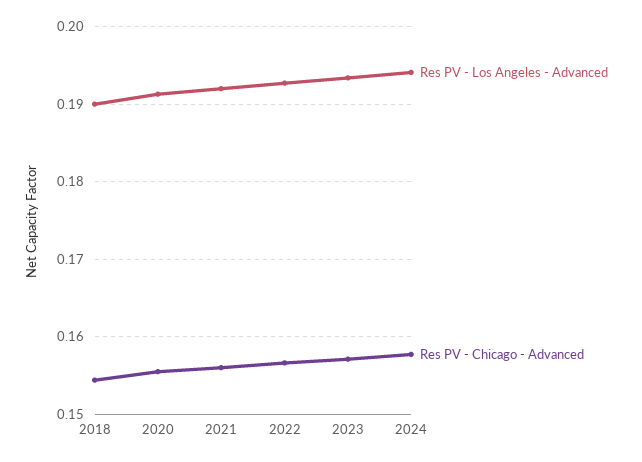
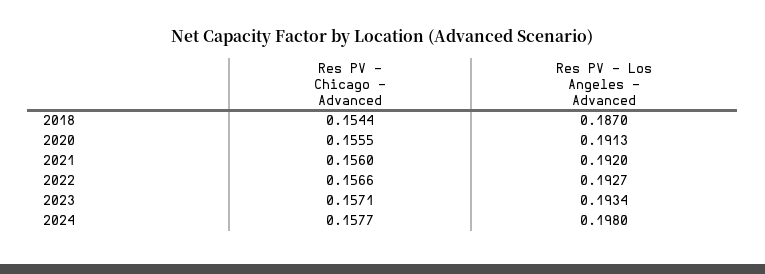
Res PV - Los Angeles - Advanced, 2018: 0.19 -> 0.187
Res PV - Los Angeles - Advanced, 2024: 0.194 -> 0.198

